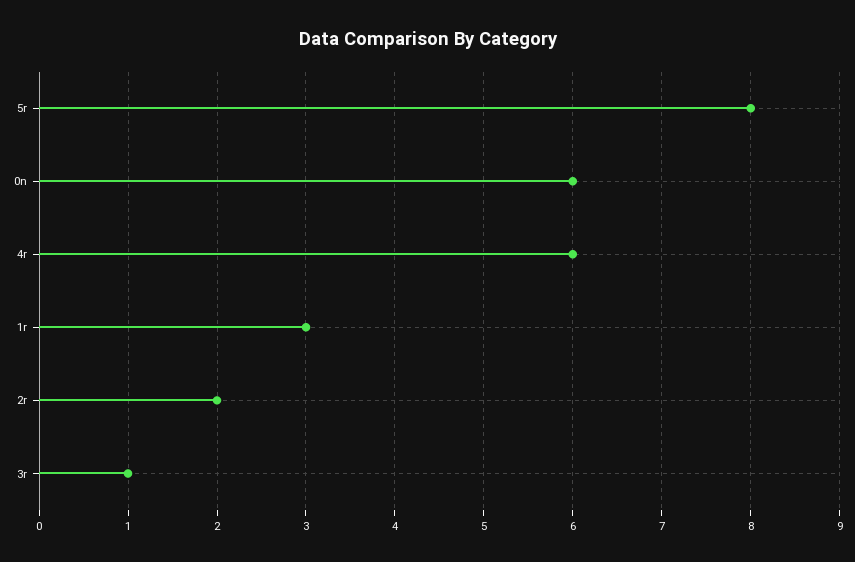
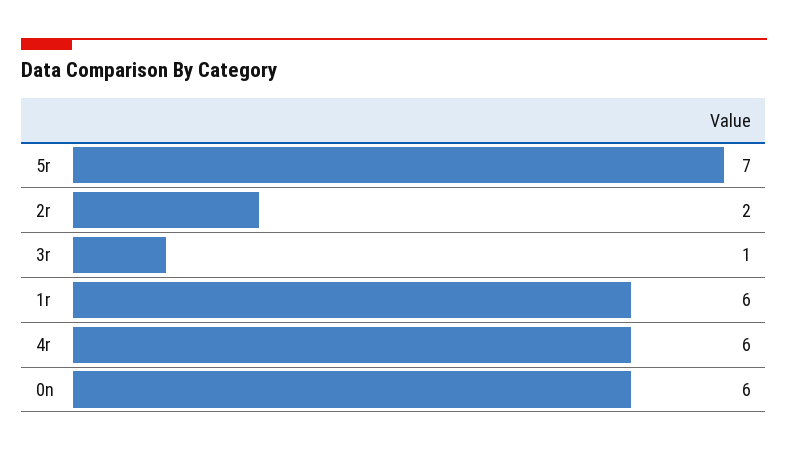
5r: 8 -> 7
1r: 3 -> 6

